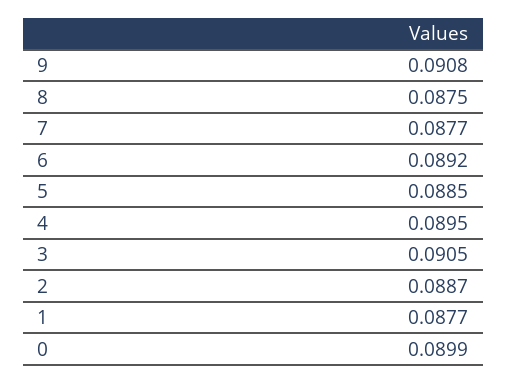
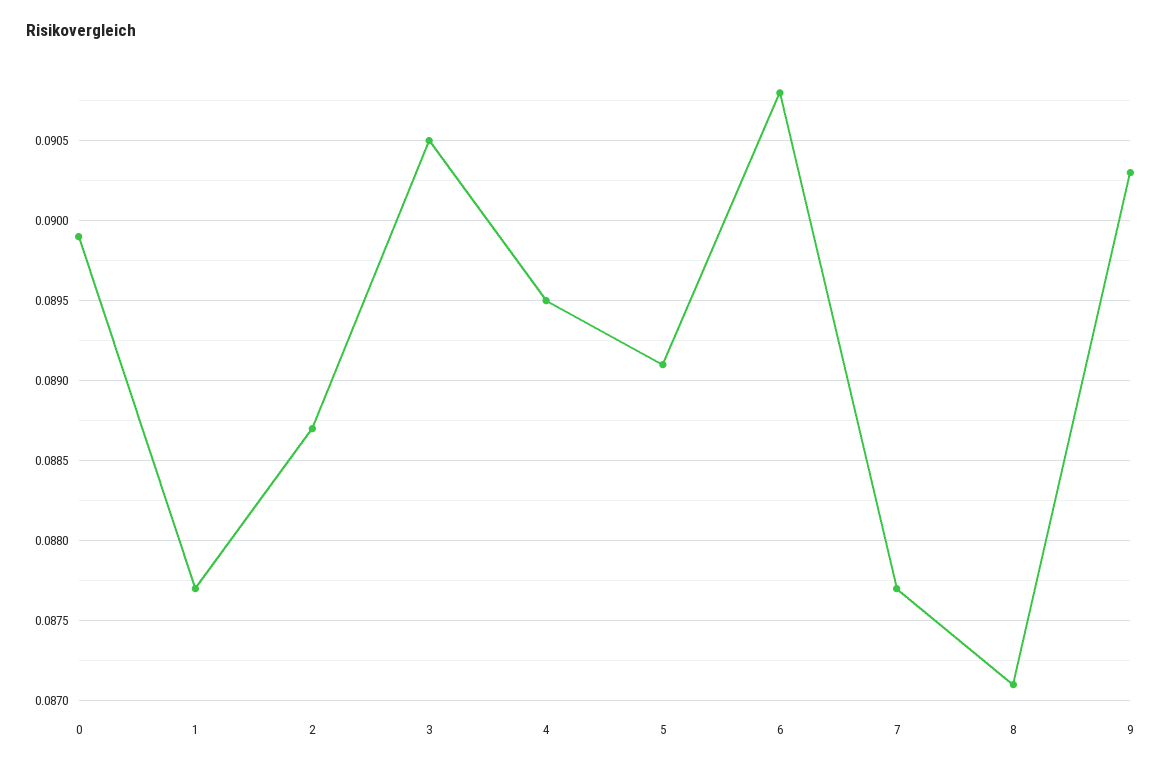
9: 0.0908 -> 0.0903
8: 0.0875 -> 0.0871
6: 0.0892 -> 0.0908
5: 0.0885 -> 0.0891

